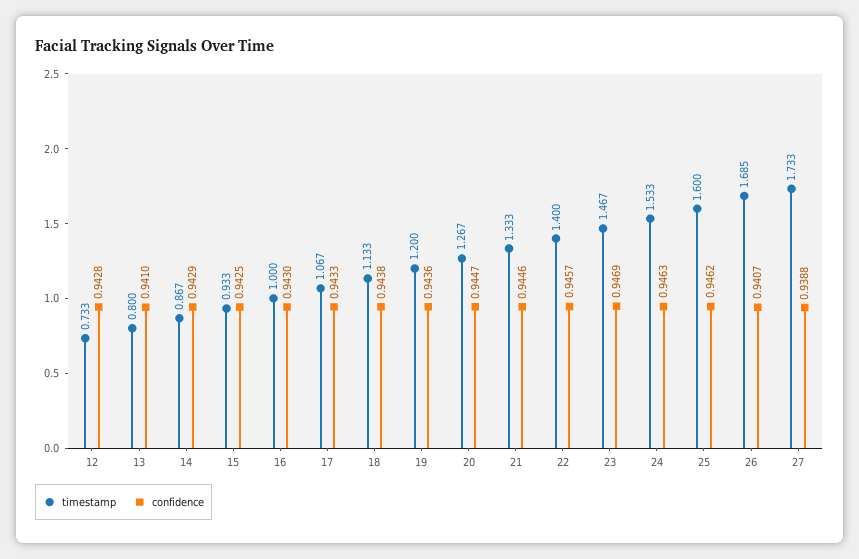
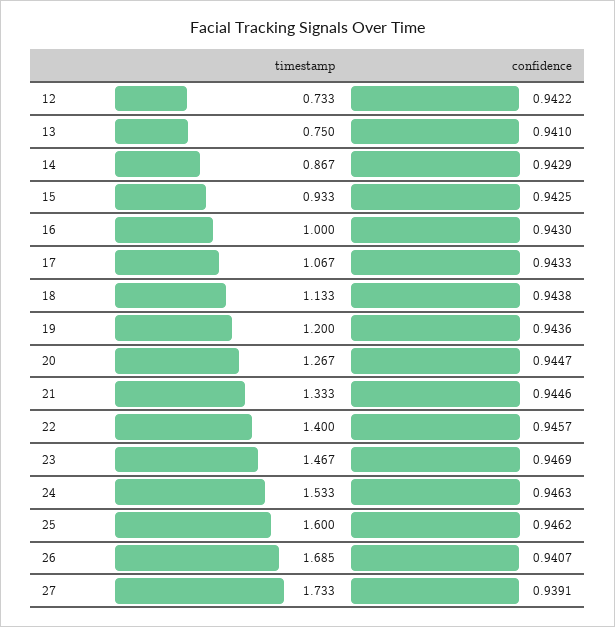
confidence, 12: 0.9428 -> 0.9422
timestamp, 13: 0.8 -> 0.75
confidence, 27: 0.9388 -> 0.9391

